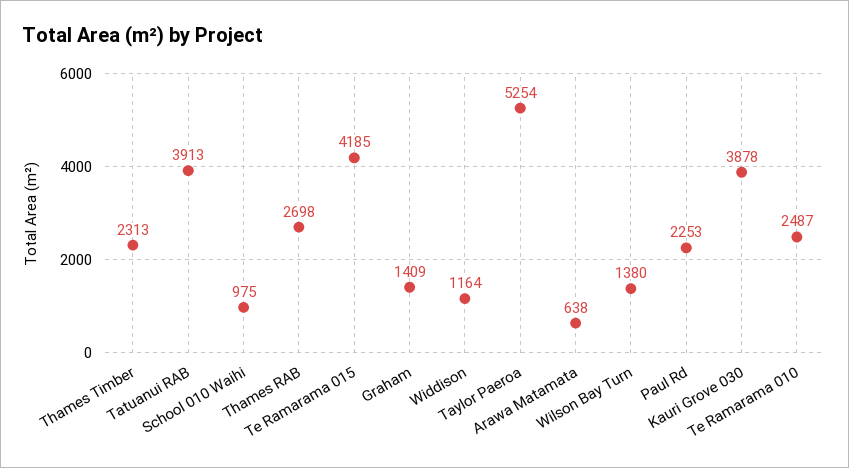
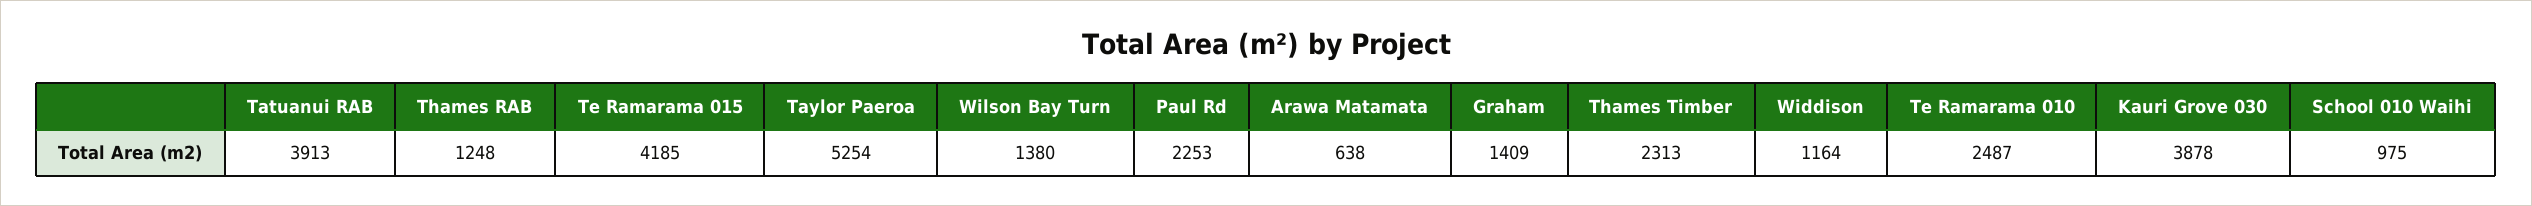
Thames RAB: 2698 -> 1248

